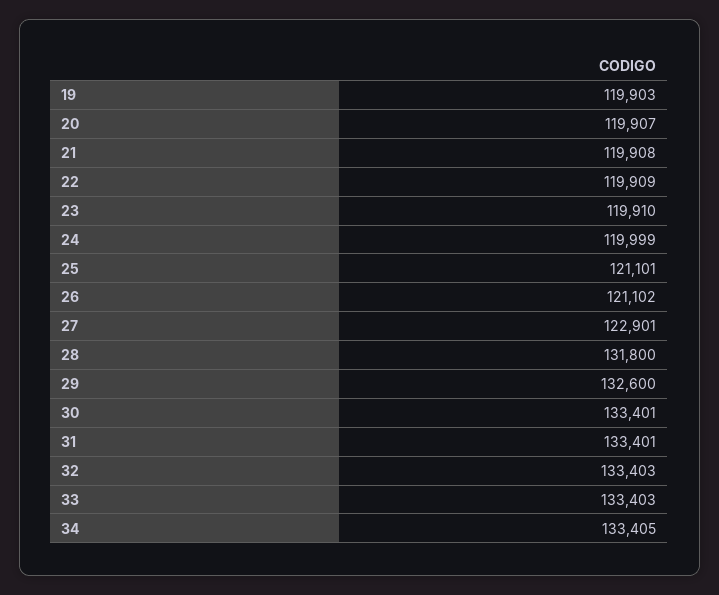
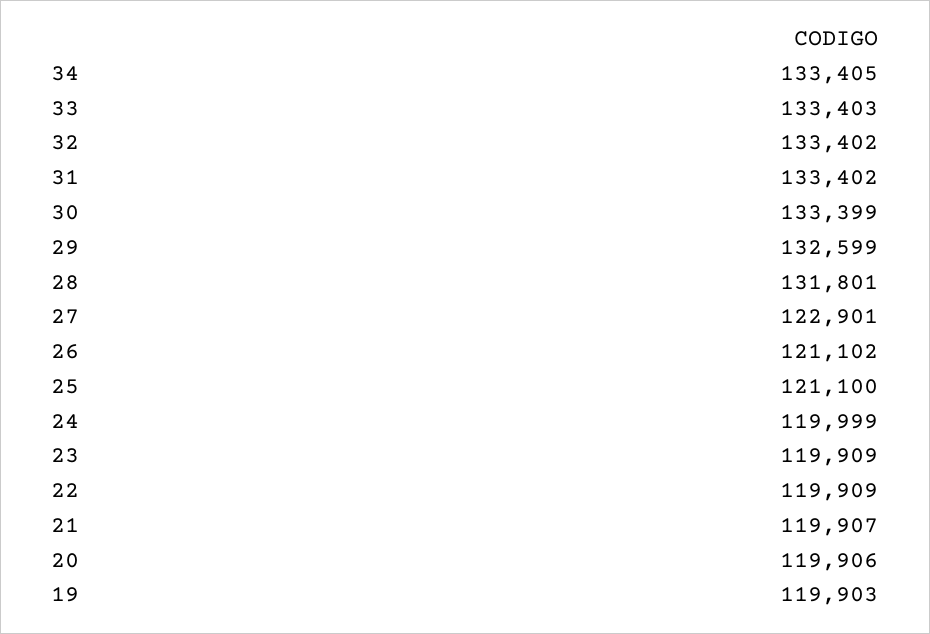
20: 119907 -> 119906
21: 119908 -> 119907
23: 119910 -> 119909
25: 121101 -> 121100
28: 131800 -> 131801
29: 132600 -> 132599
30: 133401 -> 133399
31: 133401 -> 133402
32: 133403 -> 133402

